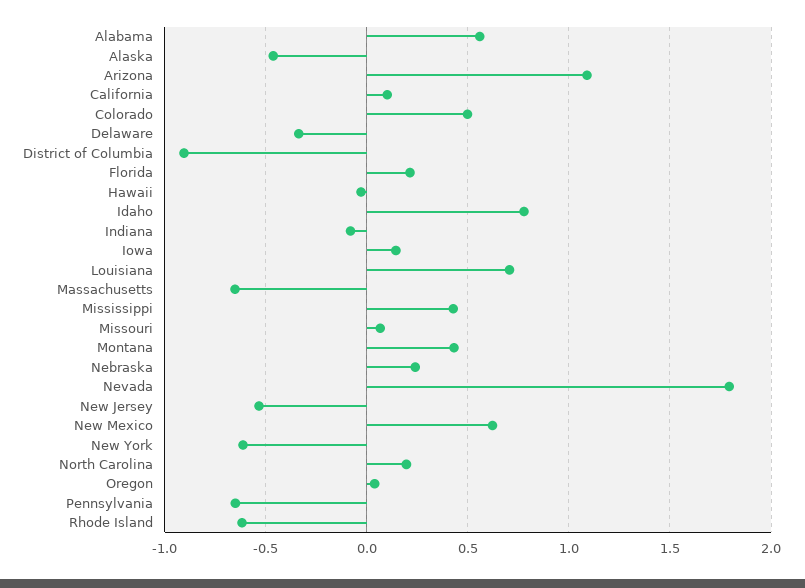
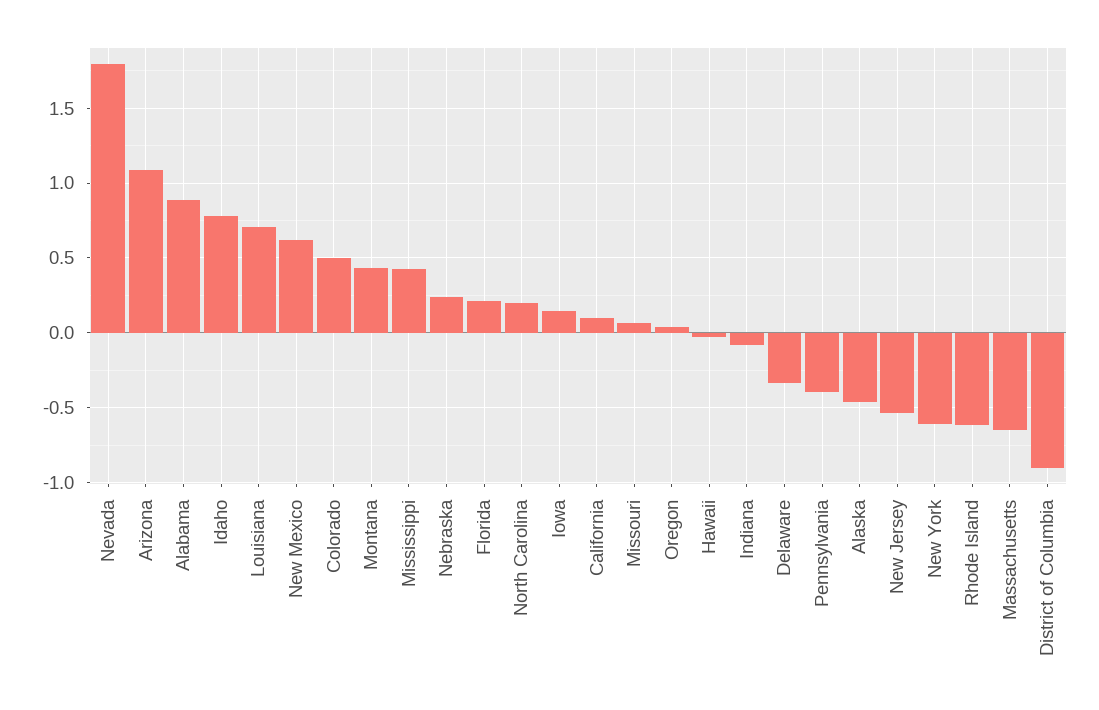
Alabama: 0.55 -> 0.9
Pennsylvania: -0.65 -> -0.4

